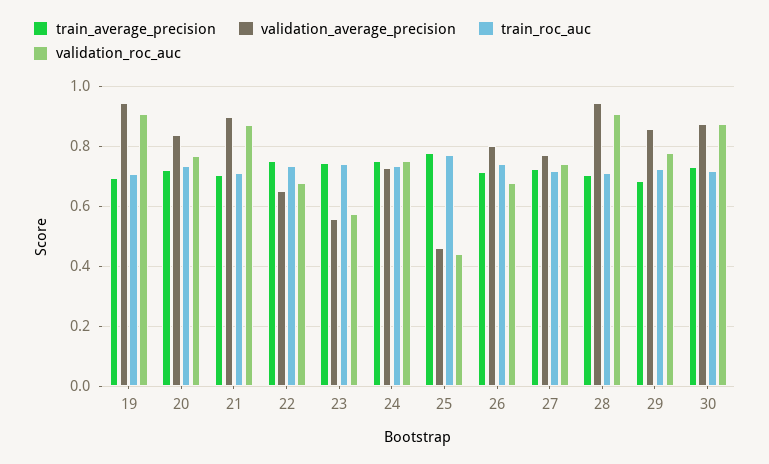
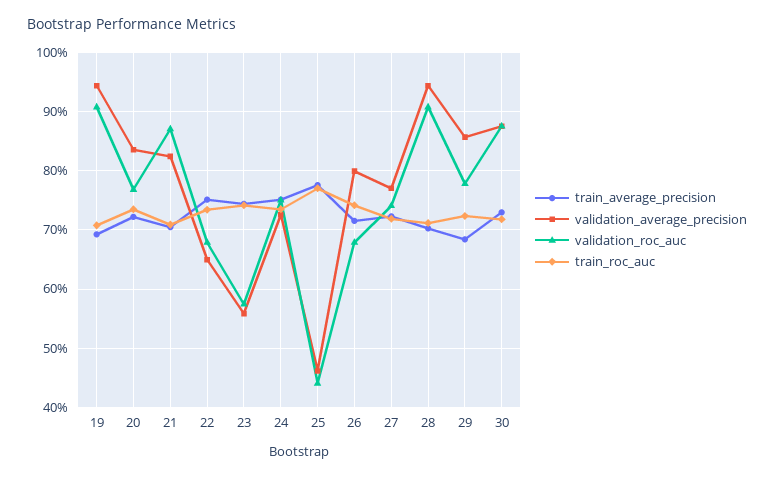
validation_average_precision, 21: 0.9 -> 0.82

